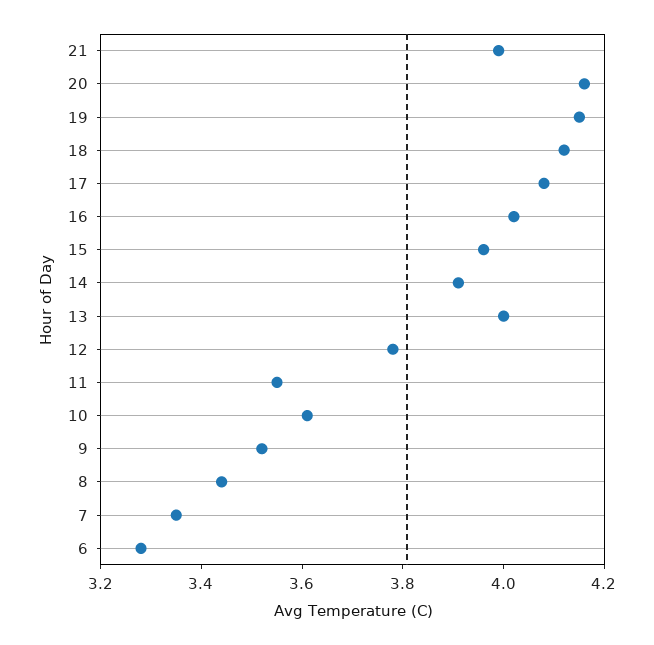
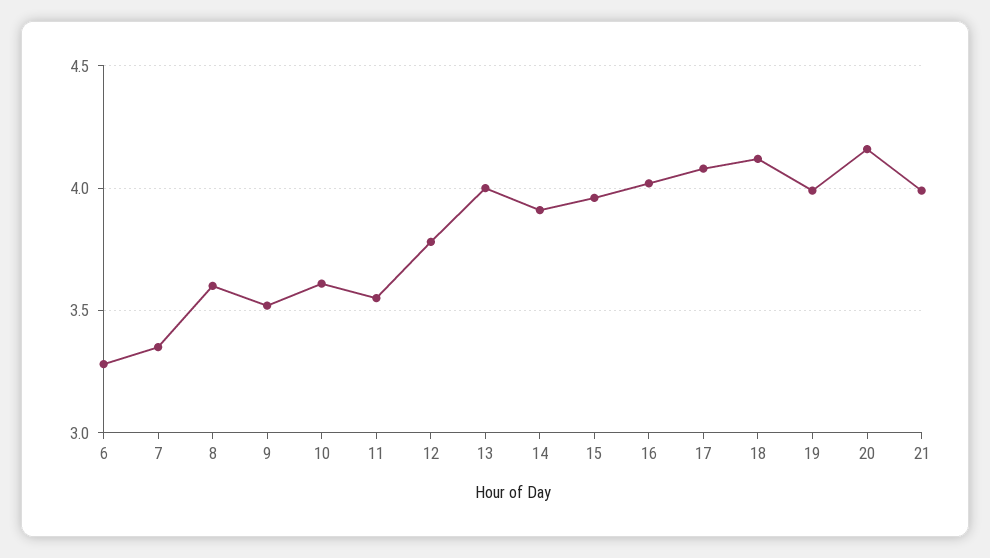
19: 4.15 -> 4
8: 3.45 -> 3.6

